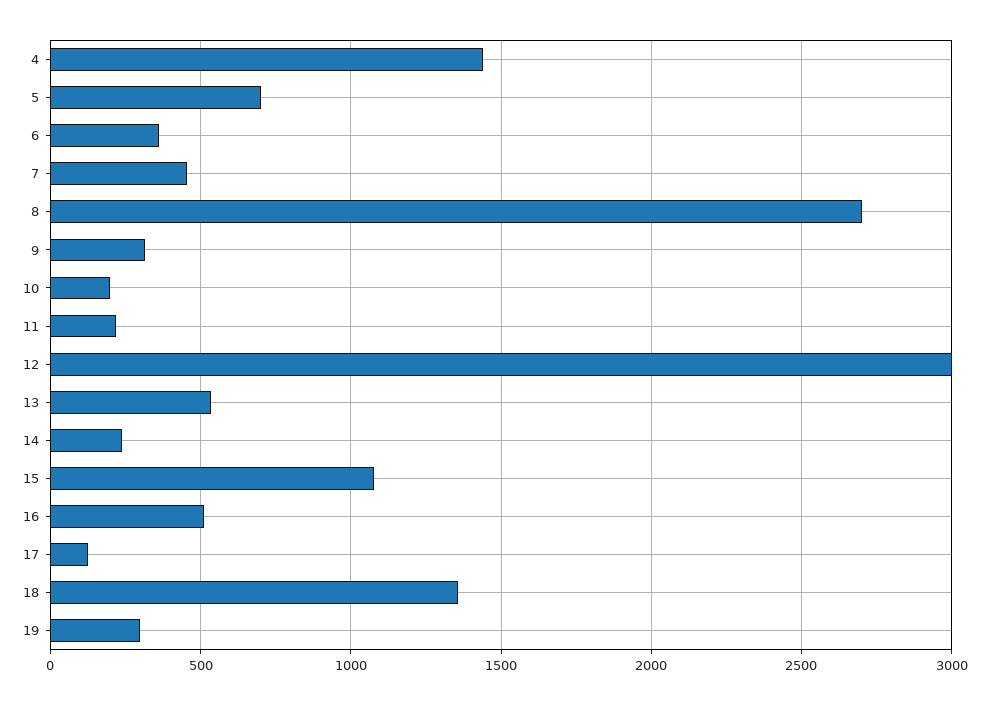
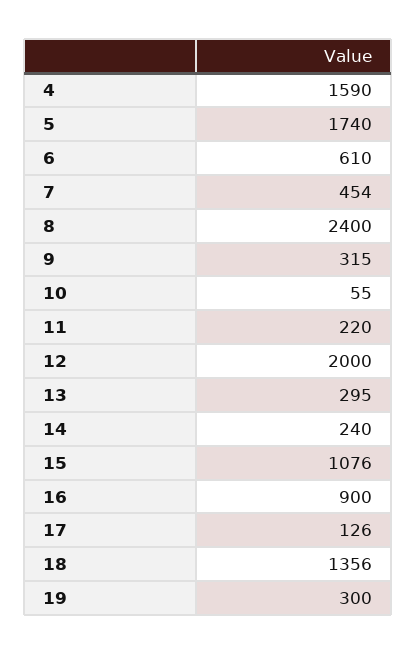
4: 1450 -> 1590
5: 700 -> 1740
6: 350 -> 610
8: 2700 -> 2400
10: 200 -> 55
12: 3000 -> 2000
13: 550 -> 295
16: 500 -> 900

